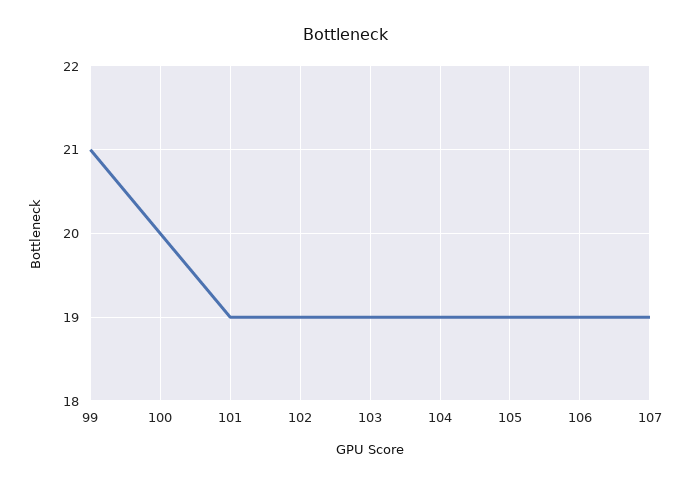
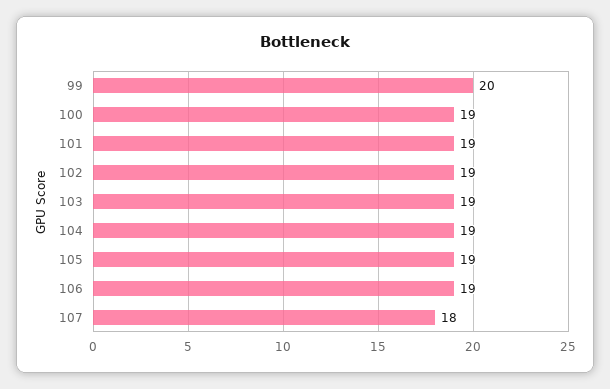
99: 21 -> 20
100: 20 -> 19
107: 19 -> 18

